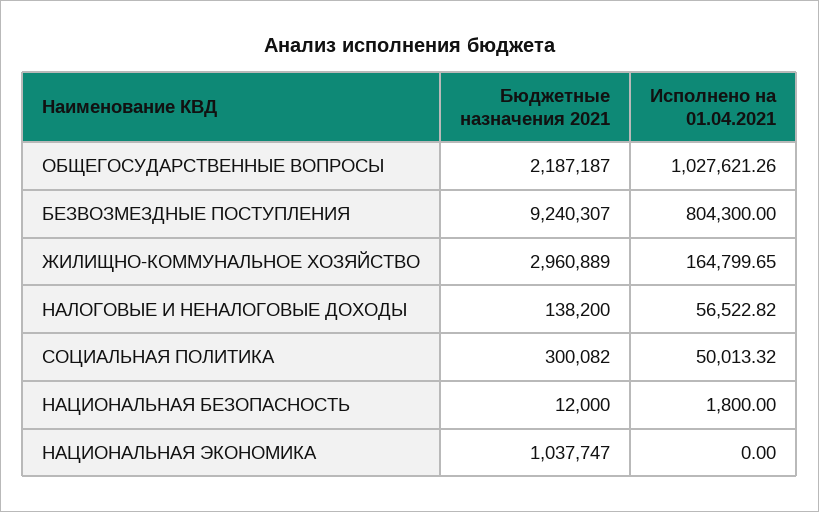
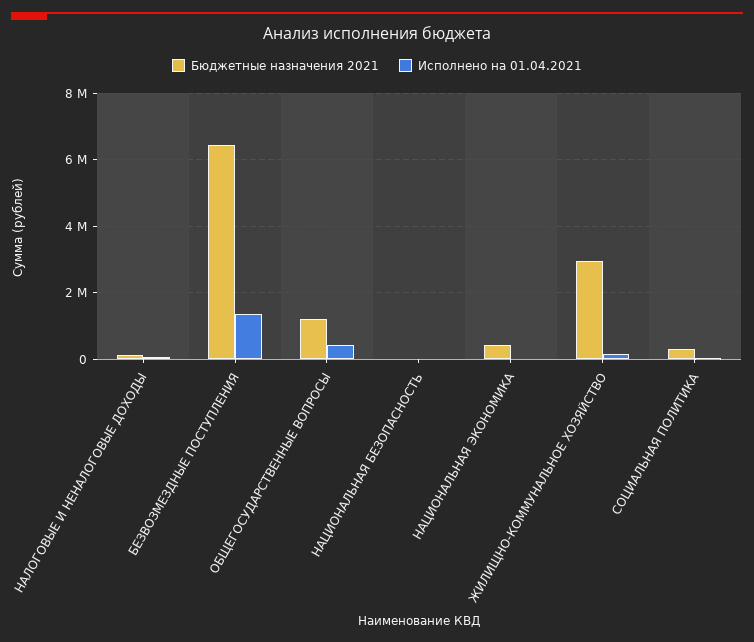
Бюджетные назначения 2021, ОБЩЕГОСУДАРСТВЕННЫЕ ВОПРОСЫ: 2187187 -> 1200000
Исполнено на 01.04.2021, ОБЩЕГОСУДАРСТВЕННЫЕ ВОПРОСЫ: 1027621.26 -> 400000
Бюджетные назначения 2021, БЕЗВОЗМЕЗДНЫЕ ПОСТУПЛЕНИЯ: 9240307 -> 6400000
Исполнено на 01.04.2021, БЕЗВОЗМЕЗДНЫЕ ПОСТУПЛЕНИЯ: 804300 -> 1400000
Бюджетные назначения 2021, НАЦИОНАЛЬНАЯ ЭКОНОМИКА: 1037747 -> 400000

